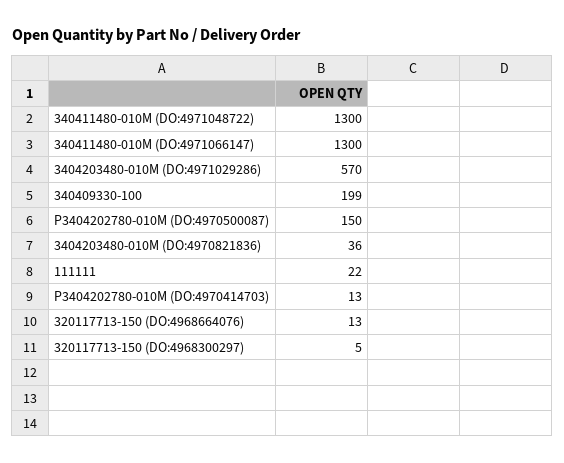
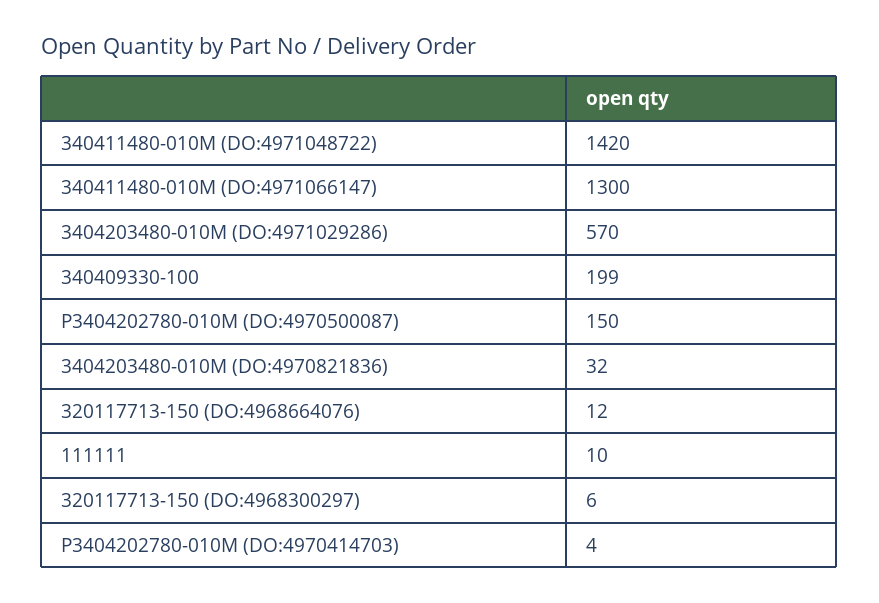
340411480-010M (DO:4971048722): 1300 -> 1420
3404203480-010M (DO:4970821836): 36 -> 32
111111: 22 -> 10
P3404202780-010M (DO:4970414703): 13 -> 4
320117713-150 (DO:4968664076): 13 -> 12
320117713-150 (DO:4968300297): 5 -> 6

